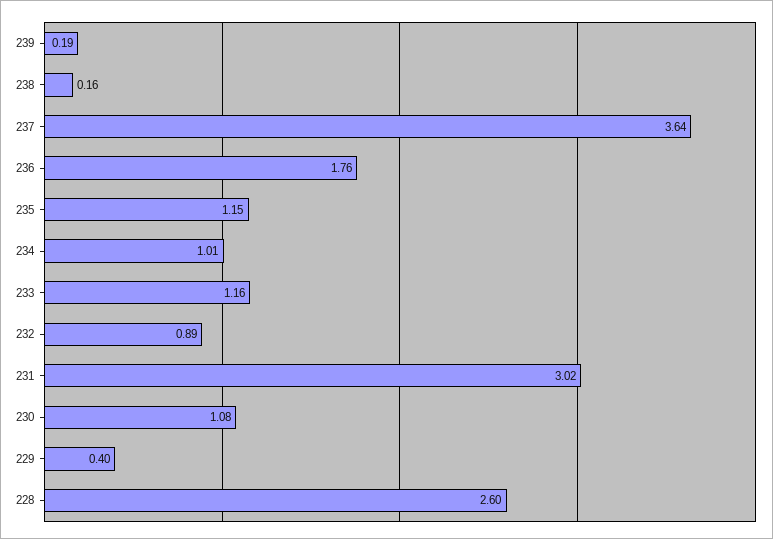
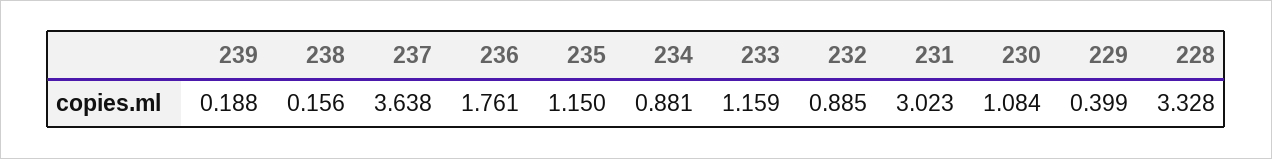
234: 1.01 -> 0.881
228: 2.6 -> 3.328

